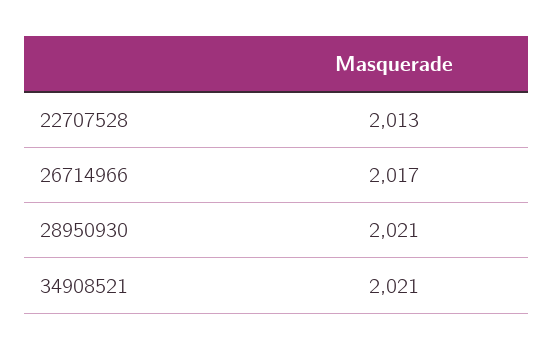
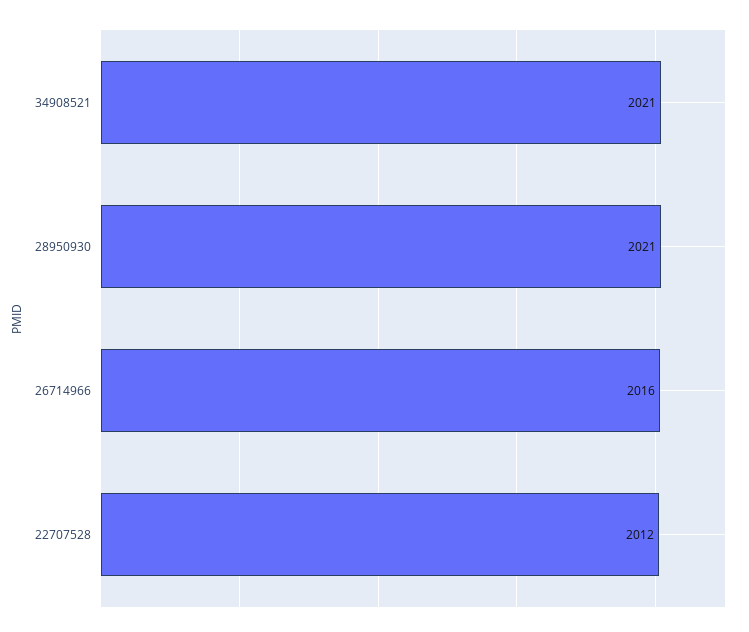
22707528: 2013 -> 2012
26714966: 2017 -> 2016

